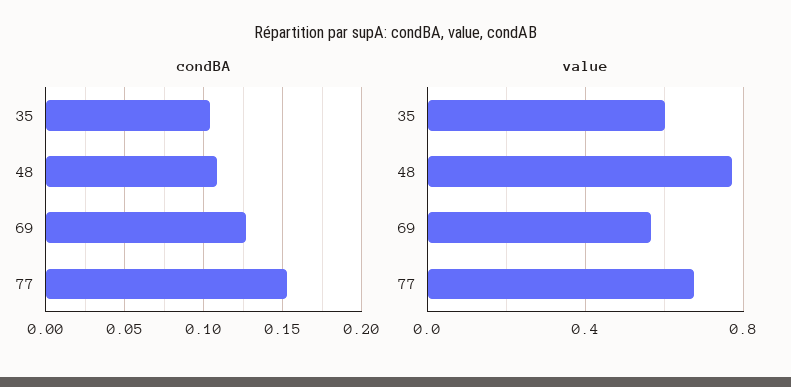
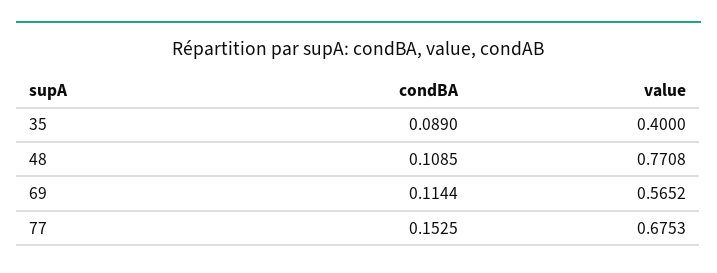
condBA, 35: 0.105 -> 0.089
condBA, 69: 0.125 -> 0.1144
value, 35: 0.6 -> 0.4

